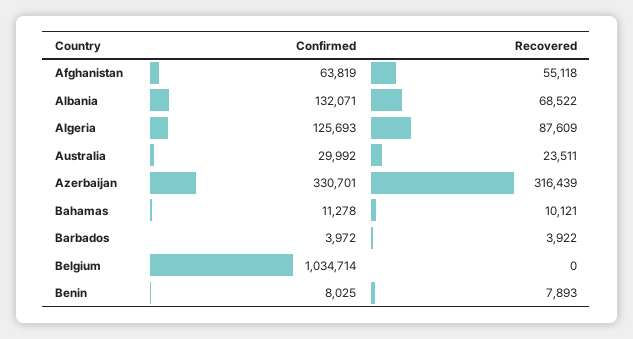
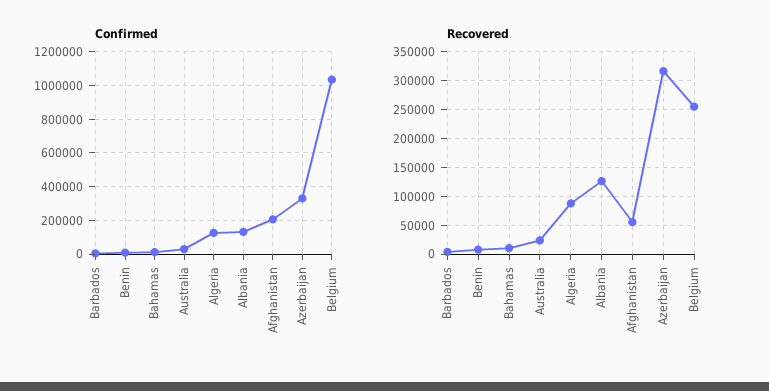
Confirmed, Afghanistan: 63819 -> 200000
Recovered, Albania: 68522 -> 125000
Recovered, Belgium: 0 -> 250000

